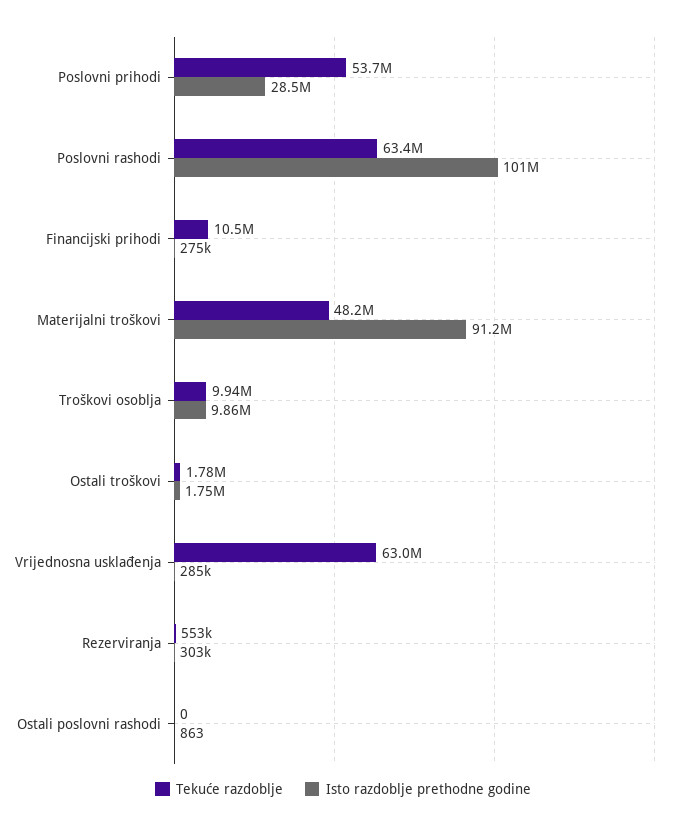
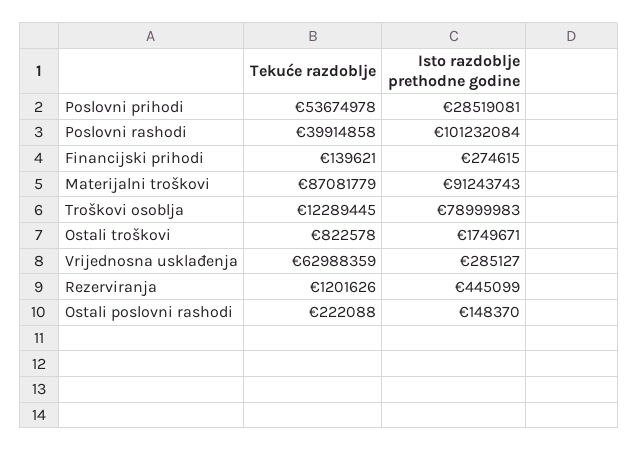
Tekuće razdoblje, Poslovni rashodi: 63400000 -> 39914858
Tekuće razdoblje, Financijski prihodi: 10500000 -> 139621
Tekuće razdoblje, Materijalni troškovi: 48200000 -> 87081779
Tekuće razdoblje, Troškovi osoblja: 9940000 -> 12289445
Isto razdoblje prethodne godine, Troškovi osoblja: 9860000 -> 78999983
Tekuće razdoblje, Ostali troškovi: 1780000 -> 822578
Tekuće razdoblje, Rezerviranja: 553000 -> 1201626
Isto razdoblje prethodne godine, Rezerviranja: 303000 -> 445099
Tekuće razdoblje, Ostali poslovni rashodi: 0 -> 222088
Isto razdoblje prethodne godine, Ostali poslovni rashodi: 863 -> 148370

